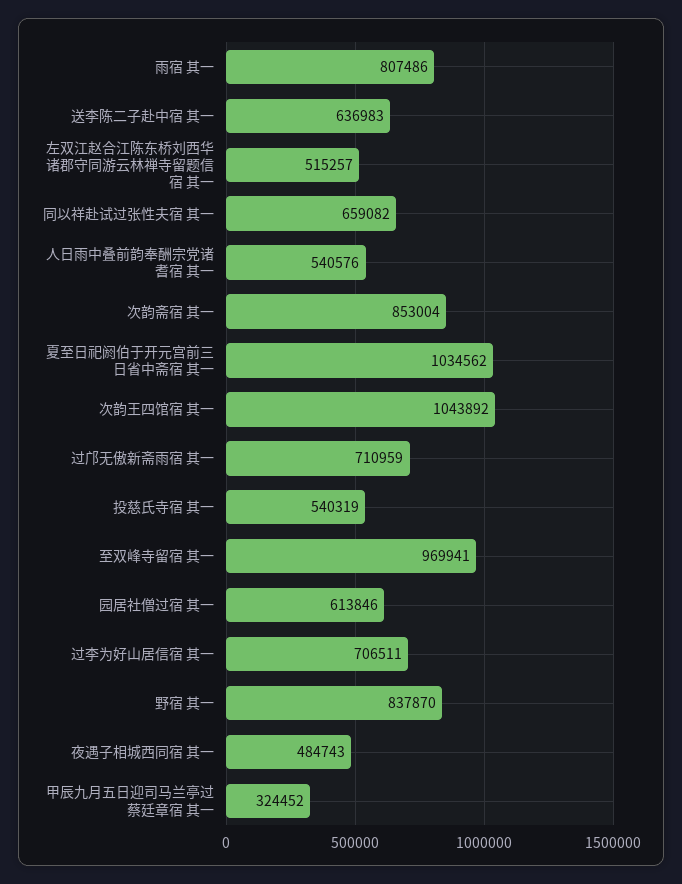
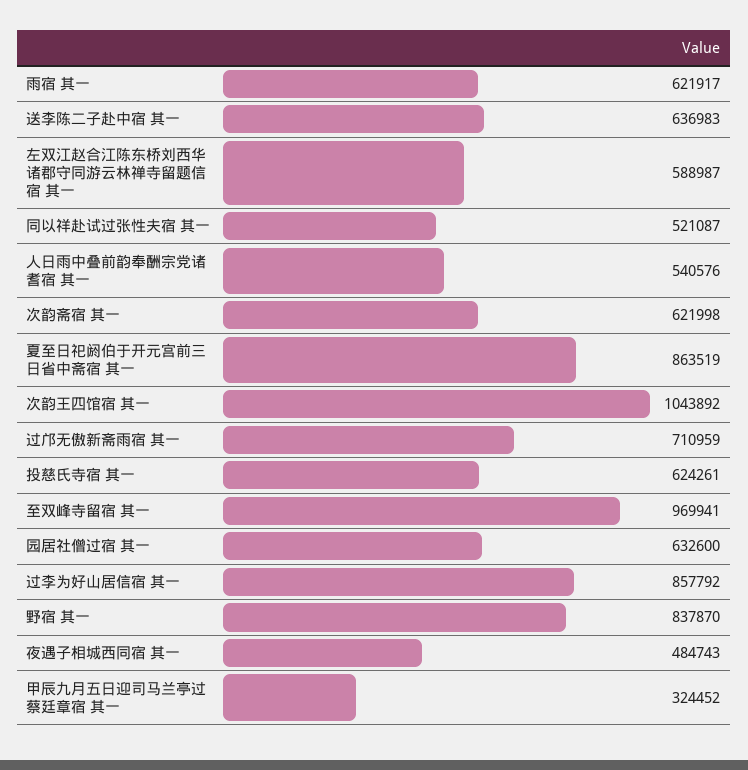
雨宿 其一: 807486 -> 621917
左双江赵合江陈东桥刘西华诸郡守同游云林禅寺留题信宿 其一: 515257 -> 588987
同以祥赴试过张性夫宿 其一: 659082 -> 521087
次韵斋宿 其一: 853004 -> 621998
夏至日祀阏伯于开元宫前三日省中斋宿 其一: 1034562 -> 863519
投慈氏寺宿 其一: 540319 -> 624261
园居社僧过宿 其一: 613846 -> 632600
过李为好山居信宿 其一: 706511 -> 857792

